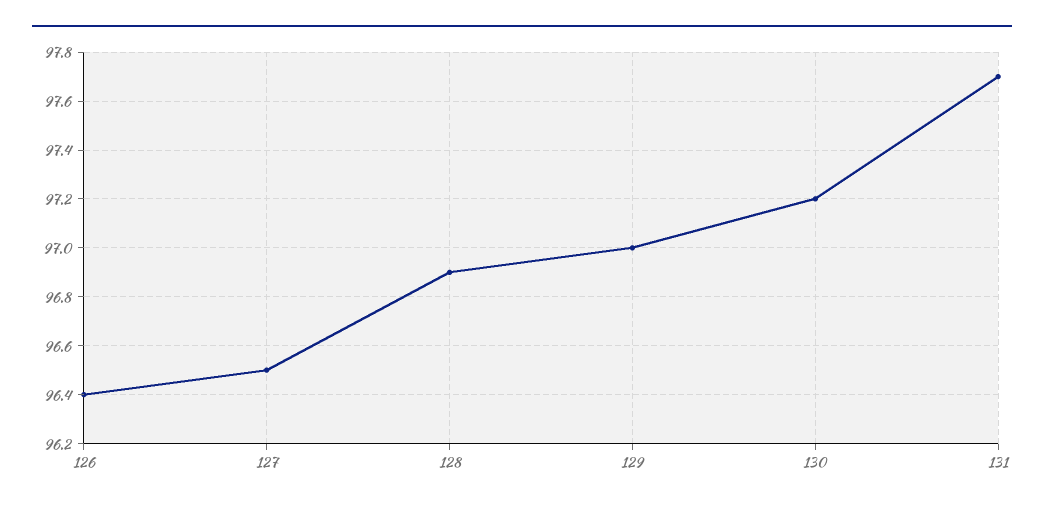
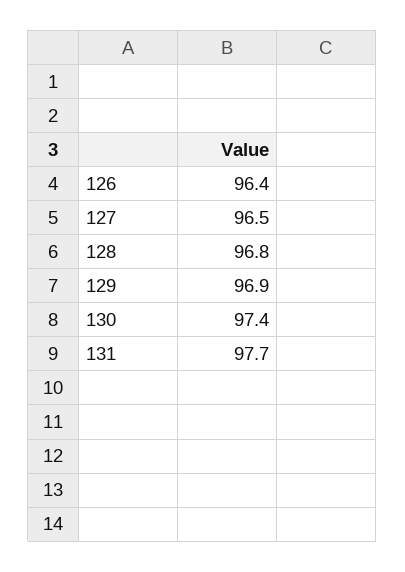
128: 96.9 -> 96.8
129: 97 -> 96.9
130: 97.2 -> 97.4

